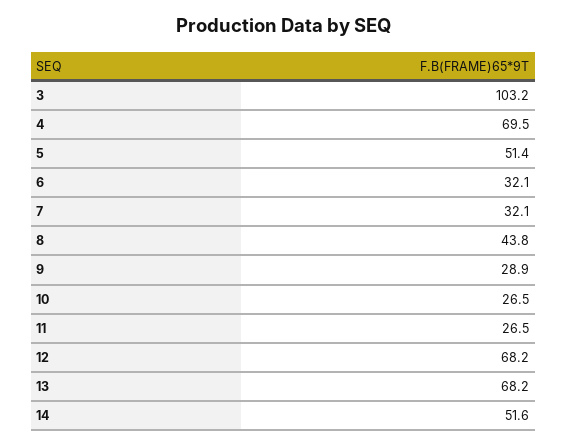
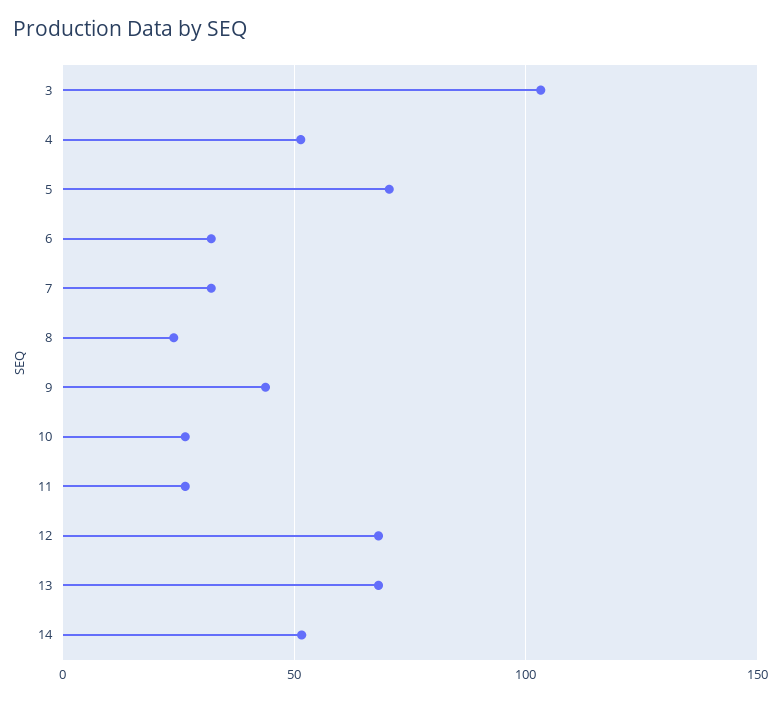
4: 69.5 -> 50
5: 51.4 -> 70
8: 43.8 -> 25
9: 28.9 -> 45

